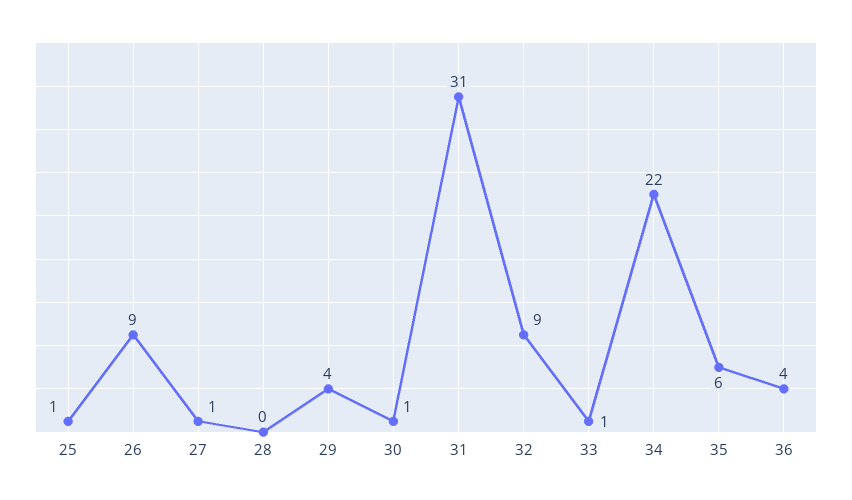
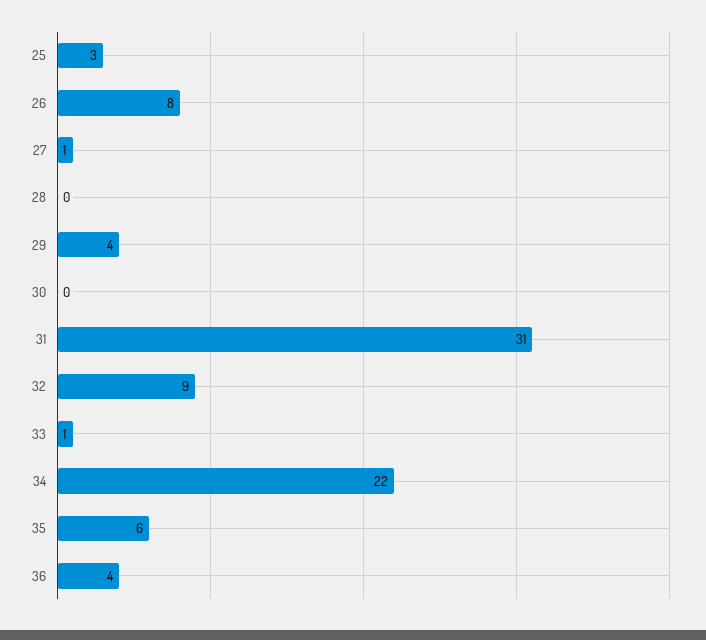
25: 1 -> 3
26: 9 -> 8
30: 1 -> 0

